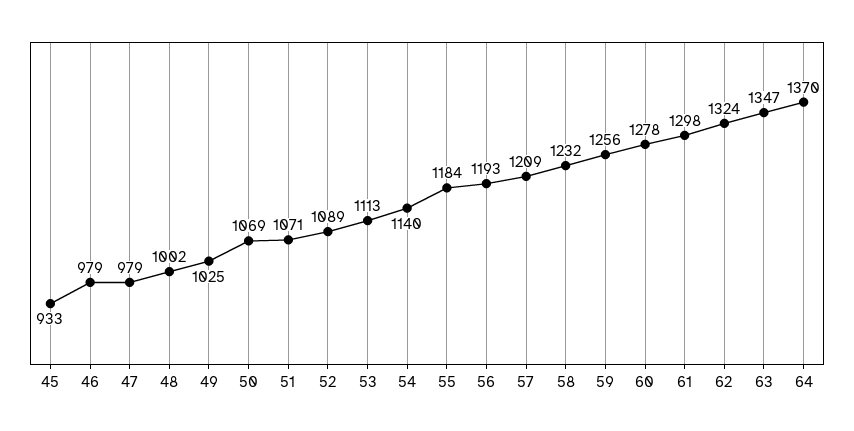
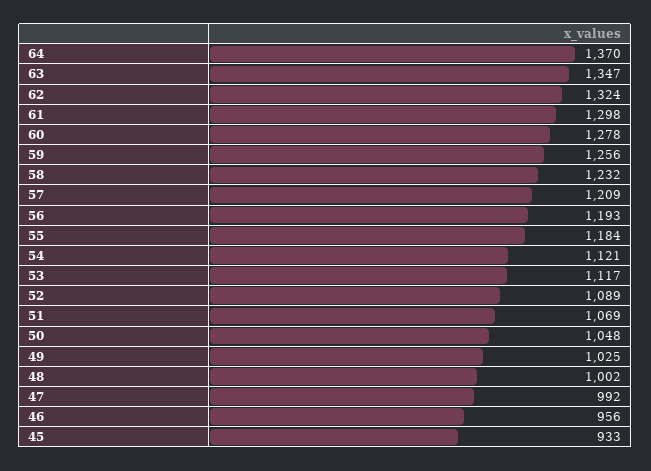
46: 979 -> 956
47: 979 -> 992
50: 1069 -> 1048
51: 1071 -> 1069
53: 1113 -> 1117
54: 1140 -> 1121

